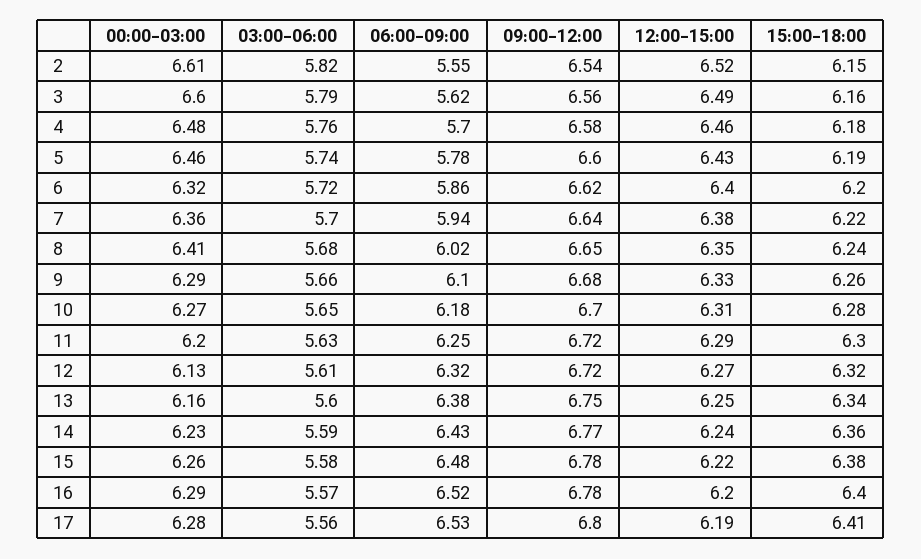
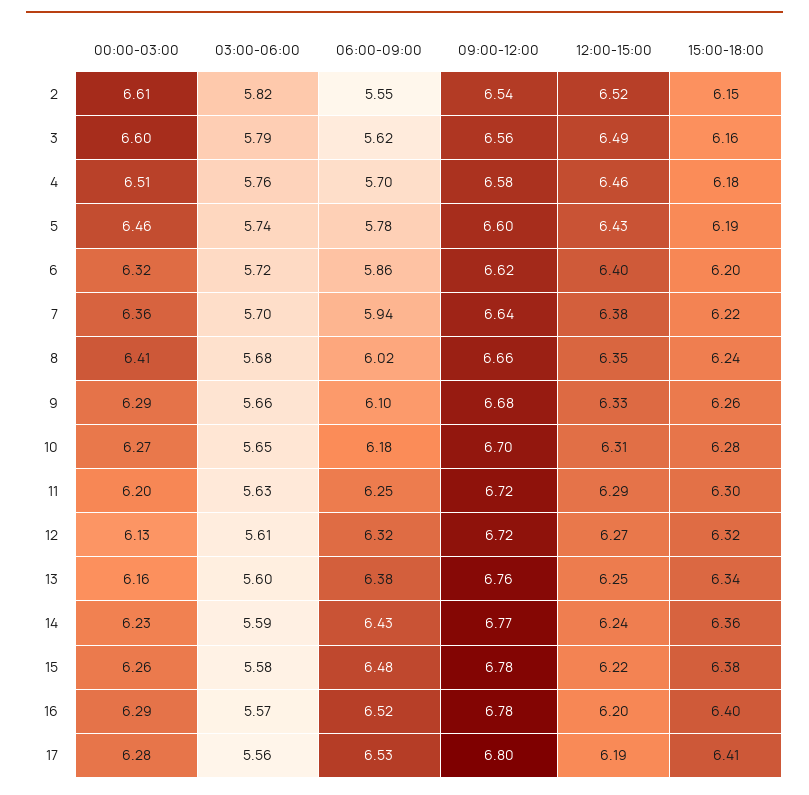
00:00-03:00, 4: 6.48 -> 6.51
09:00-12:00, 8: 6.65 -> 6.66
09:00-12:00, 13: 6.75 -> 6.76

